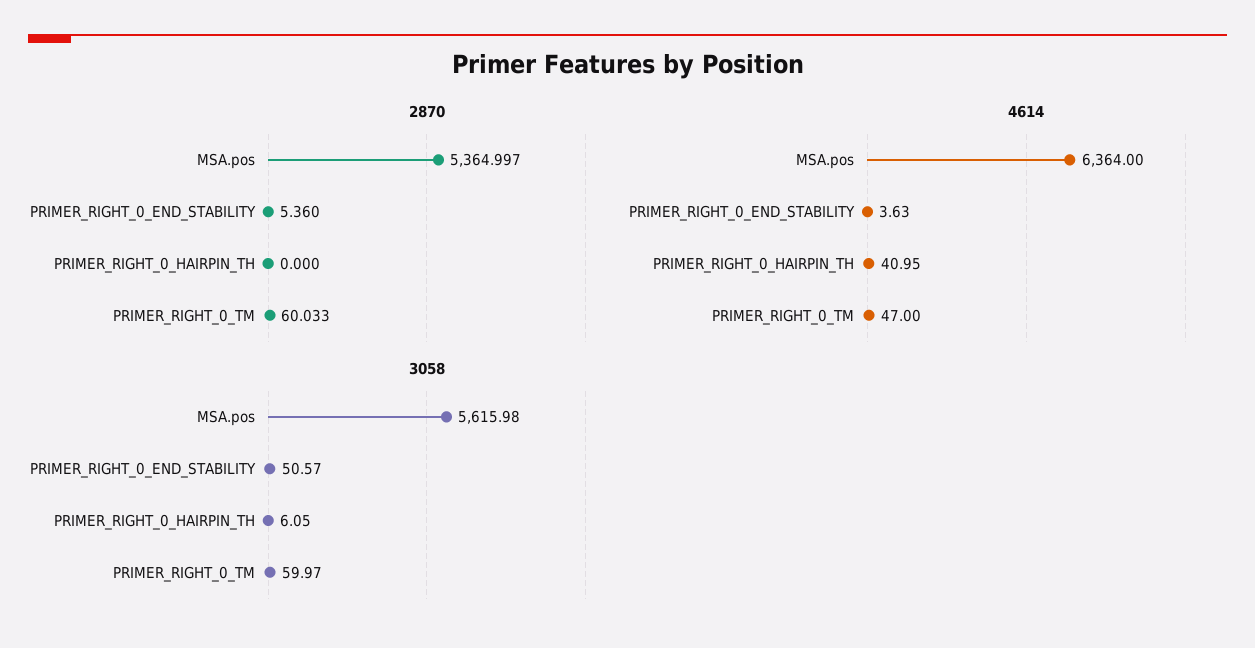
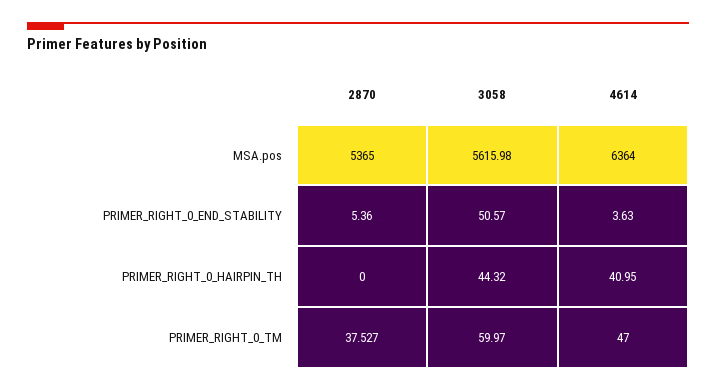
2870, MSA.pos: 5364.997 -> 5365
2870, PRIMER_RIGHT_0_TM: 60.033 -> 37.527
3058, PRIMER_RIGHT_0_HAIRPIN_TH: 6.05 -> 44.32

